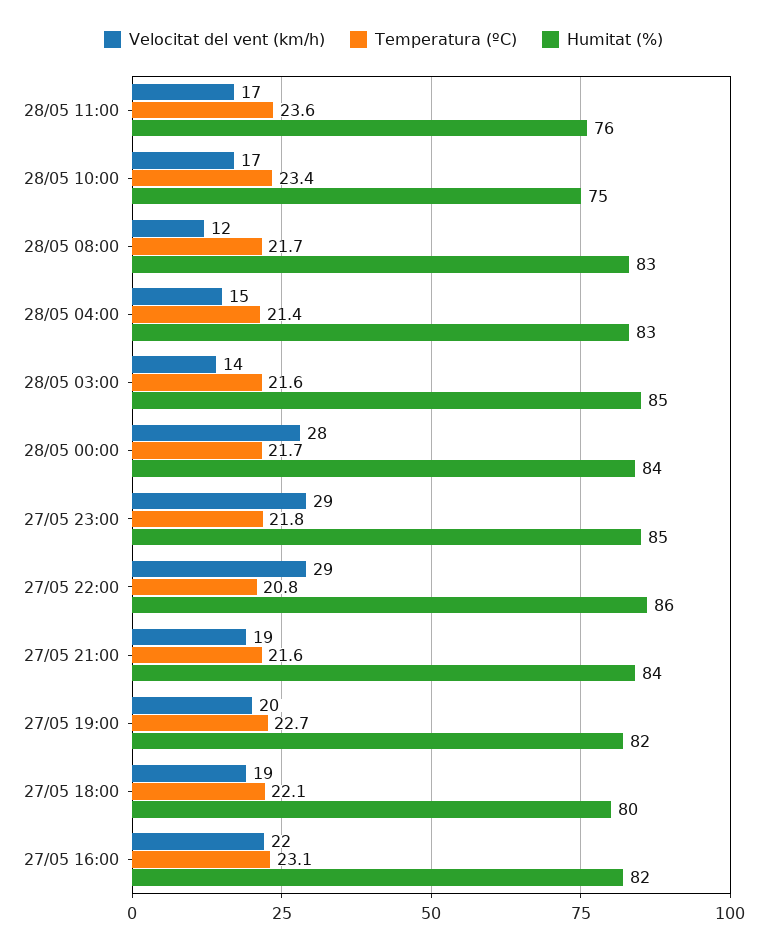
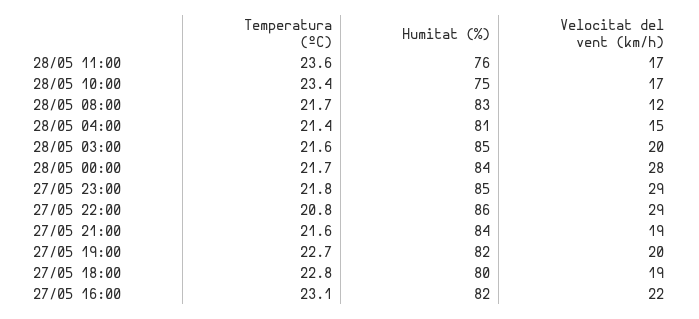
Humitat (%), 28/05 04:00: 83 -> 81
Velocitat del vent (km/h), 28/05 03:00: 14 -> 20
Temperatura (ºC), 27/05 18:00: 22.1 -> 22.8

